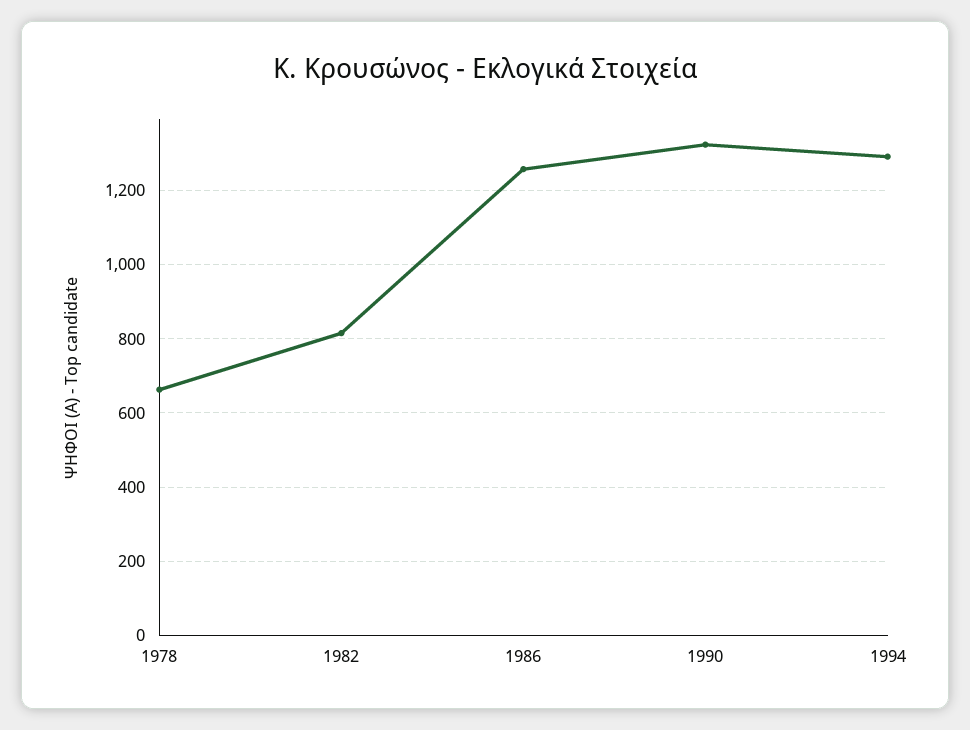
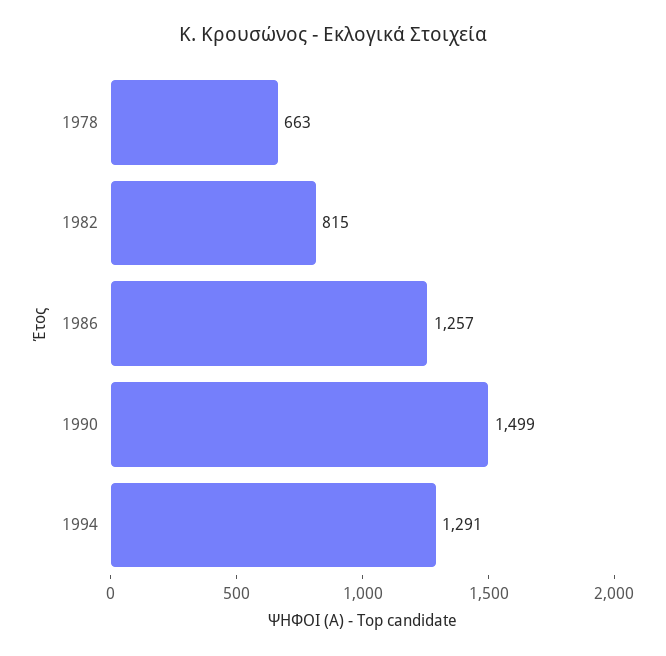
1990: 1320 -> 1499

